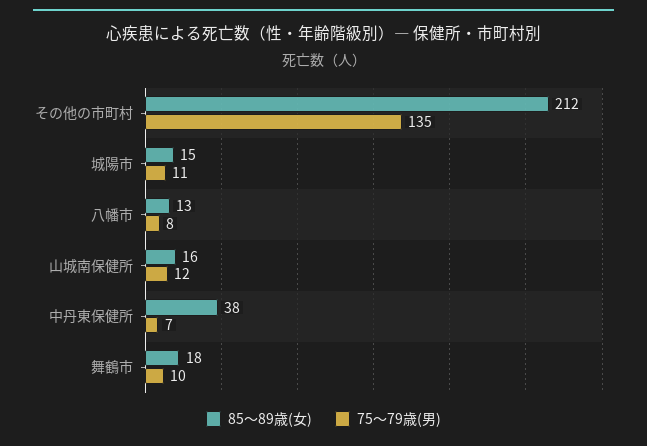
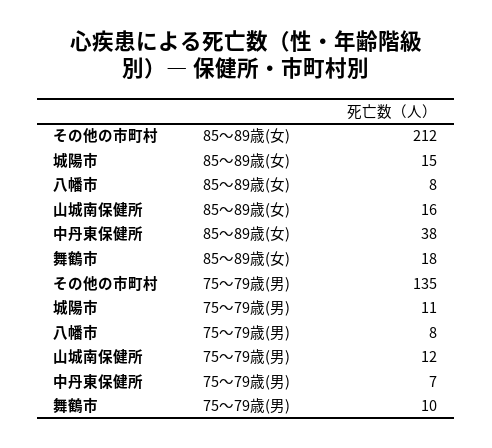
85～89歳(女), 八幡市: 13 -> 8

